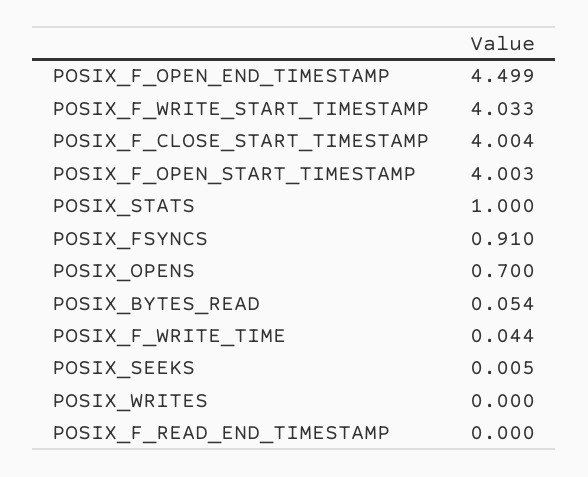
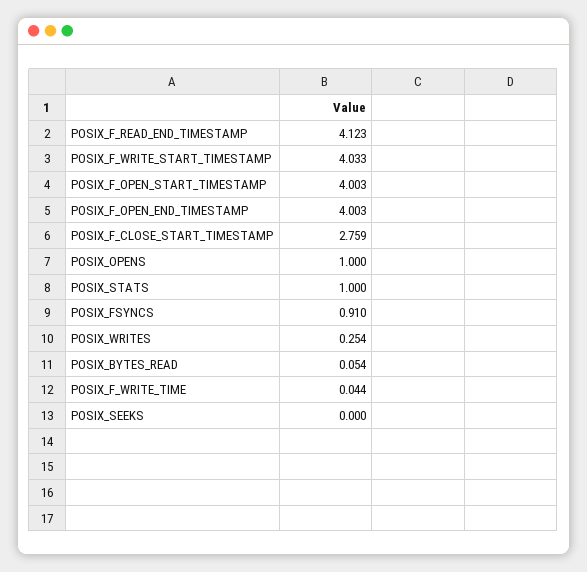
POSIX_F_OPEN_END_TIMESTAMP: 4.499 -> 4.003
POSIX_F_CLOSE_START_TIMESTAMP: 4.004 -> 2.759
POSIX_OPENS: 0.7 -> 1
POSIX_SEEKS: 0.005 -> 0
POSIX_WRITES: 0 -> 0.254
POSIX_F_READ_END_TIMESTAMP: 0 -> 4.123

